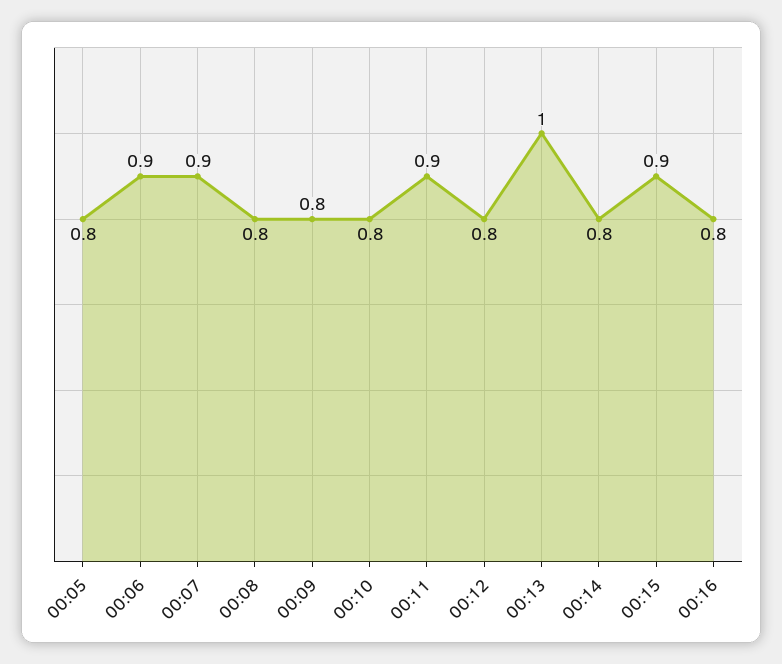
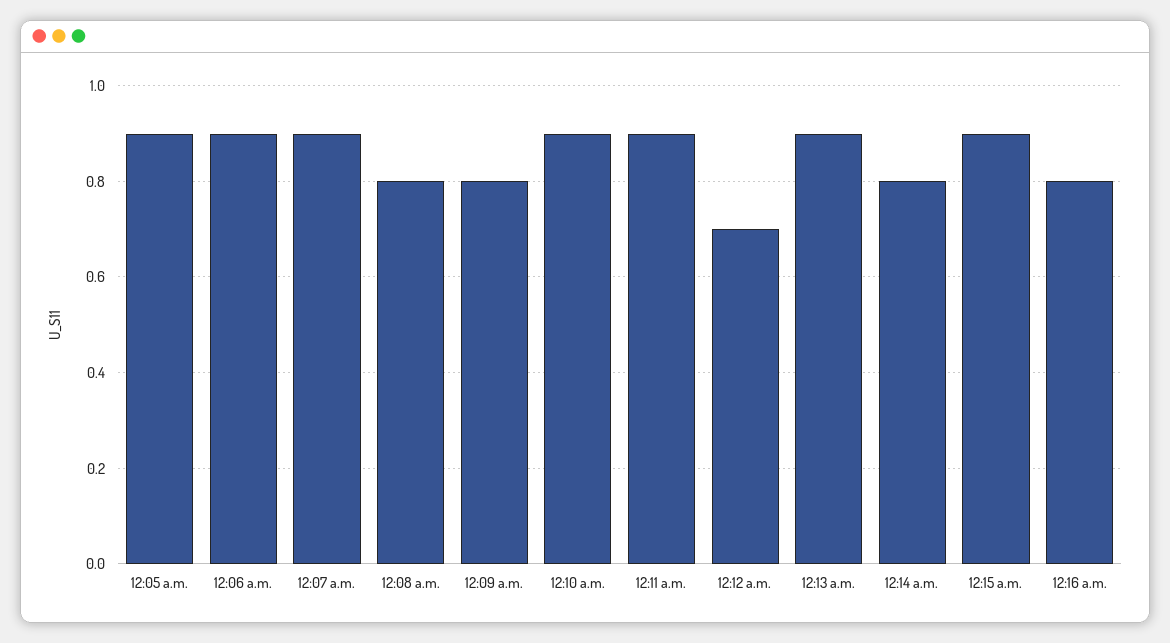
00:05: 0.8 -> 0.9
00:10: 0.8 -> 0.9
00:12: 0.8 -> 0.7
00:13: 1 -> 0.9

